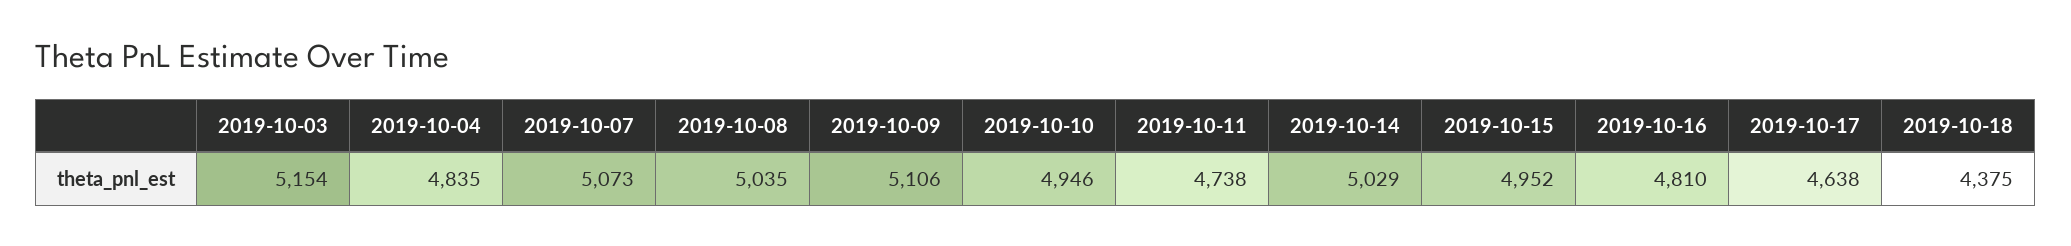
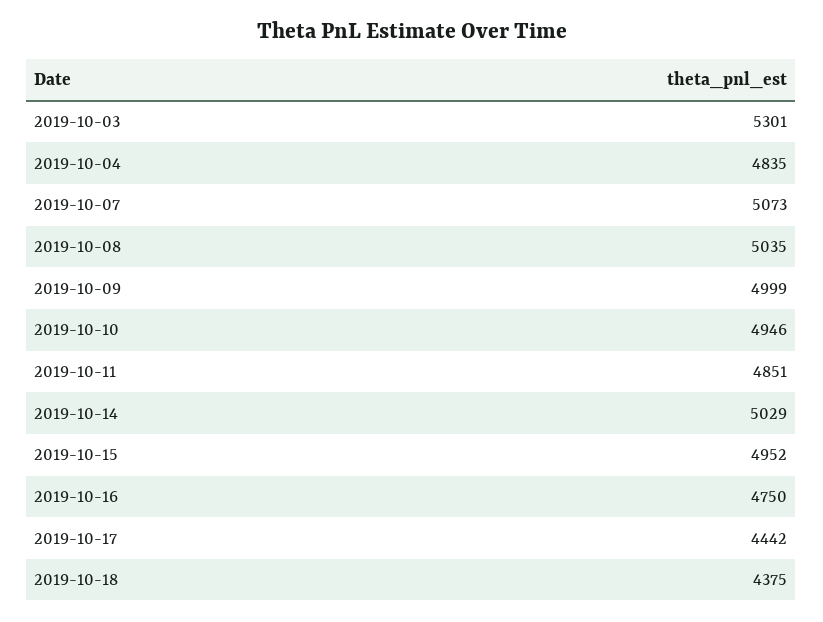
2019-10-03: 5154 -> 5301
2019-10-09: 5106 -> 4999
2019-10-11: 4738 -> 4851
2019-10-16: 4810 -> 4750
2019-10-17: 4638 -> 4442

